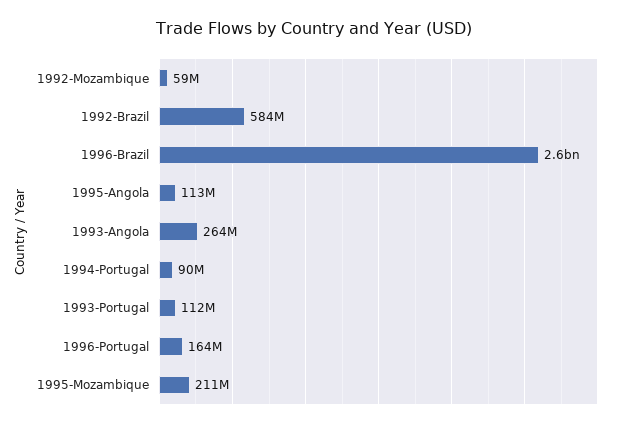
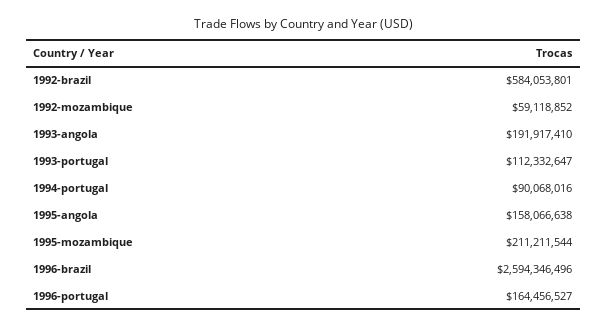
1995-Angola: 113000000 -> 158066638
1993-Angola: 264000000 -> 191917410

